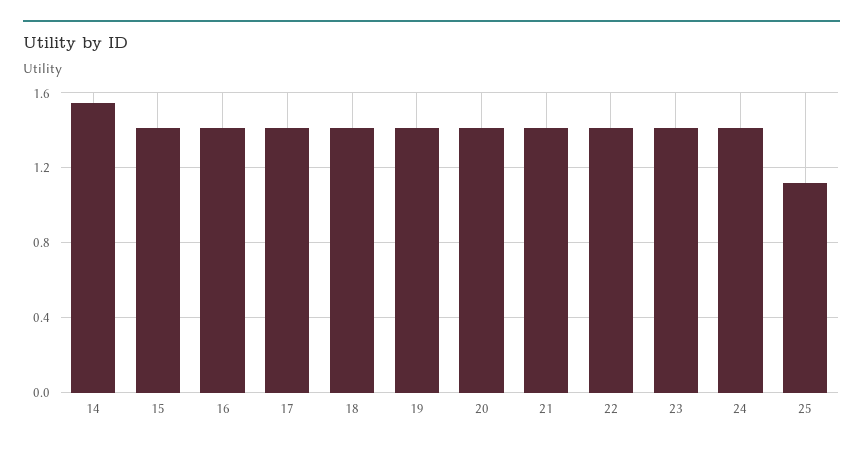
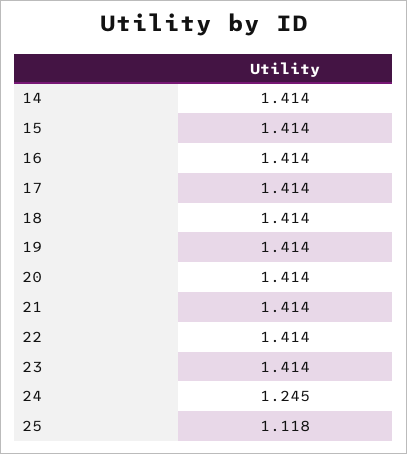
14: 1.55 -> 1.414
24: 1.4 -> 1.245

